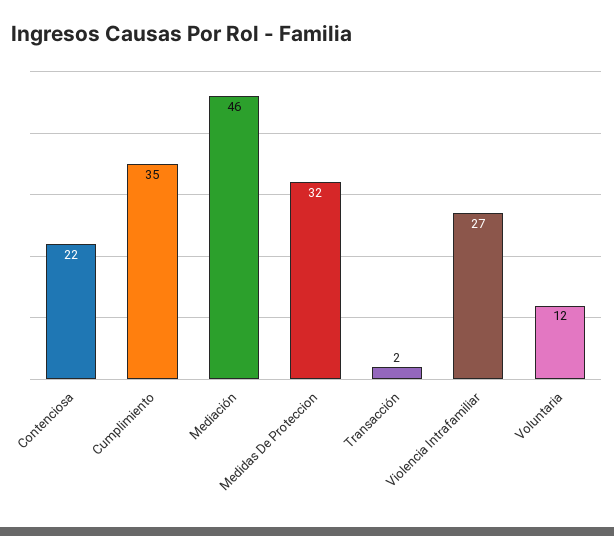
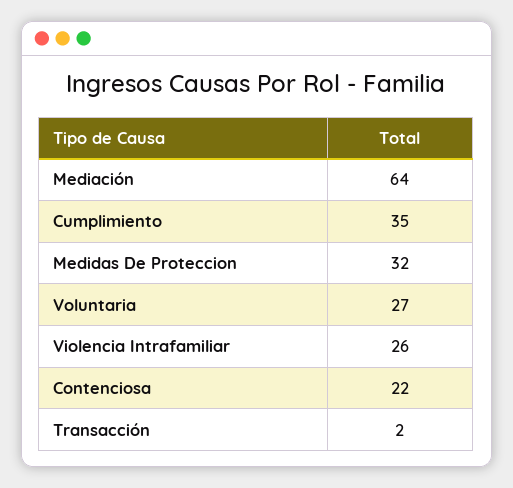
Mediación: 46 -> 64
Violencia Intrafamiliar: 27 -> 26
Voluntaria: 12 -> 27

